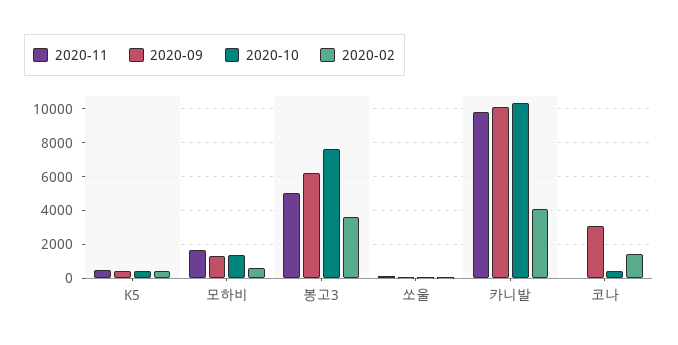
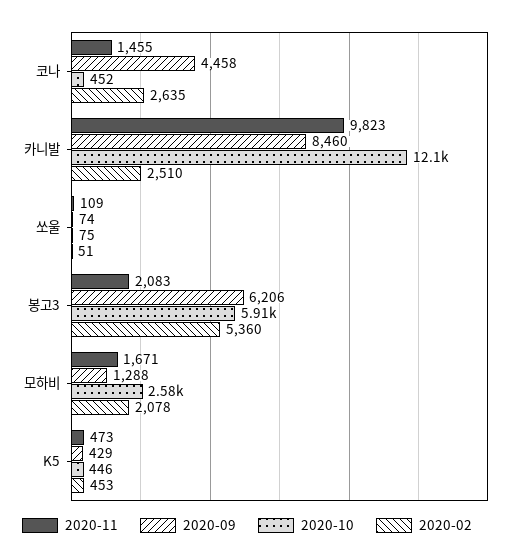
2020-10, 모하비: 1500 -> 2580
2020-02, 모하비: 500 -> 2078
2020-11, 봉고3: 5000 -> 2083
2020-10, 봉고3: 7500 -> 5910
2020-02, 봉고3: 3500 -> 5360
2020-09, 카니발: 10000 -> 8460
2020-10, 카니발: 10500 -> 12100
2020-02, 카니발: 4000 -> 2510
2020-11, 코나: 0 -> 1455
2020-09, 코나: 3000 -> 4458
2020-02, 코나: 1500 -> 2635

